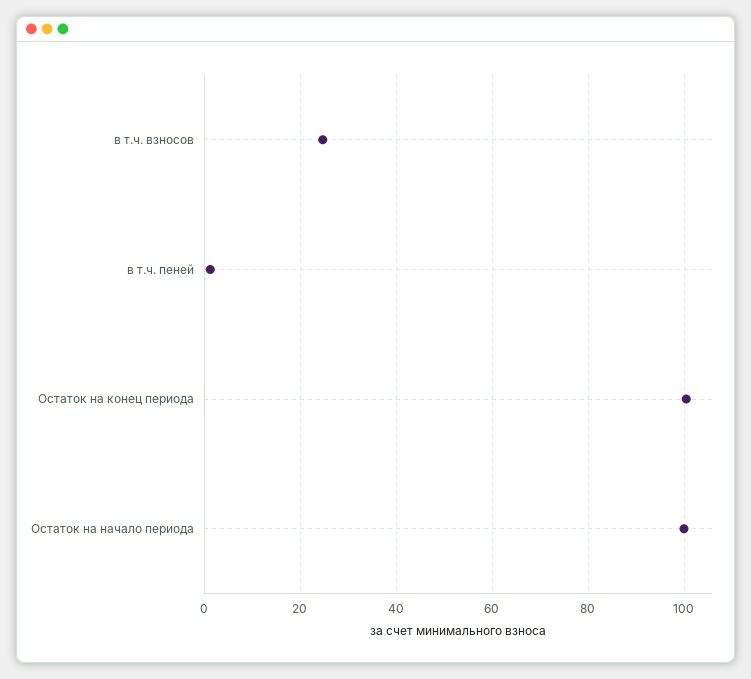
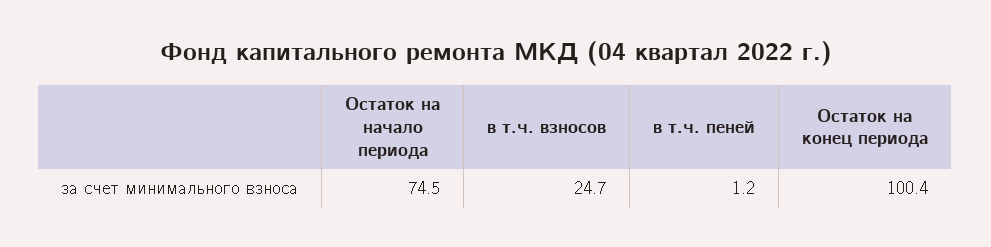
Остаток на начало периода: 100 -> 74.5

